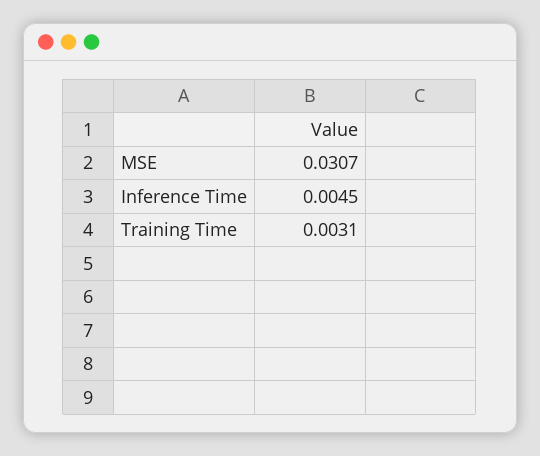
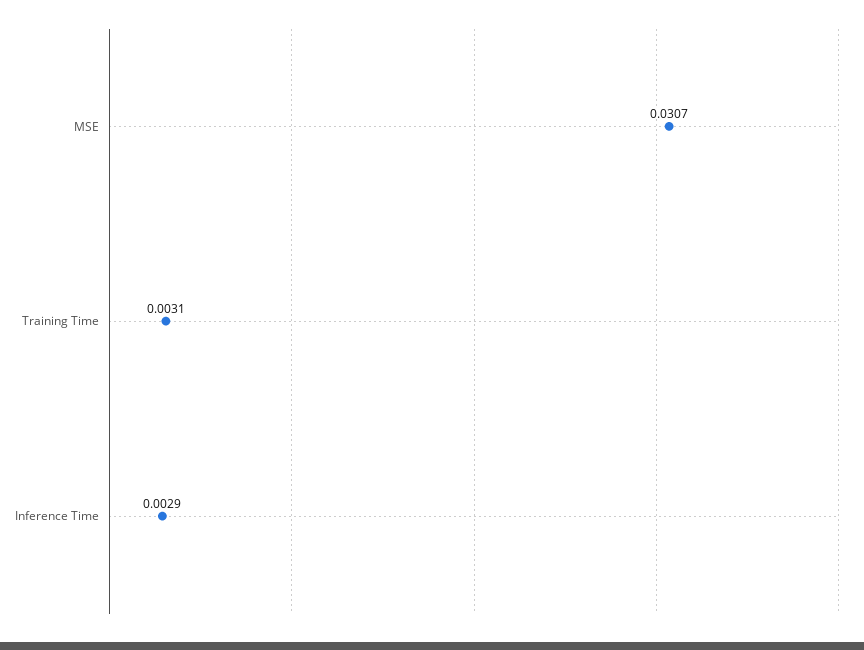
Inference Time: 0.0045 -> 0.0029

